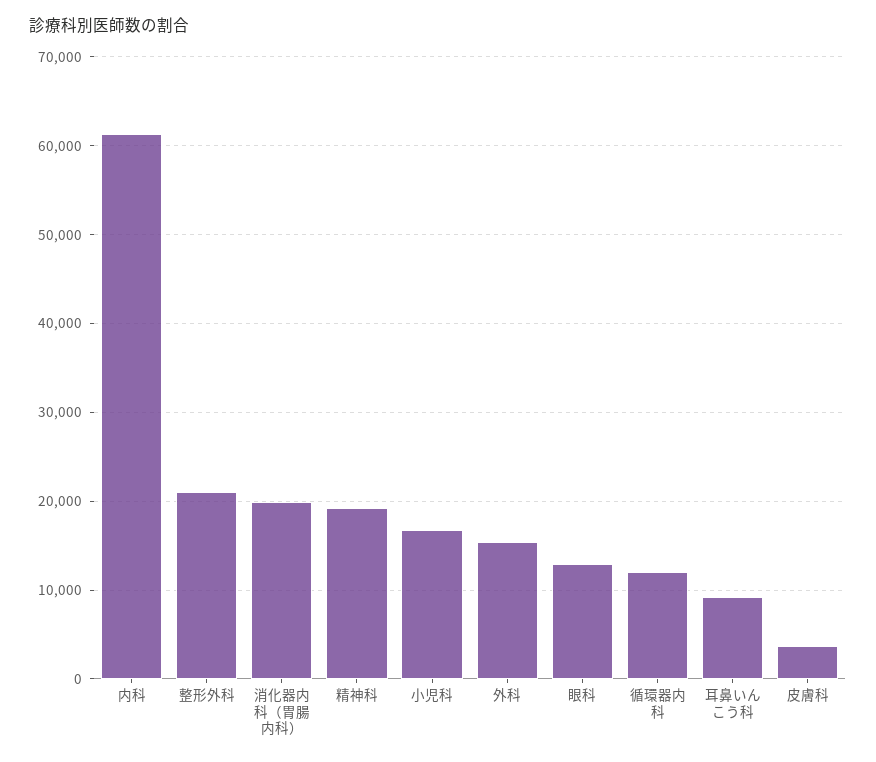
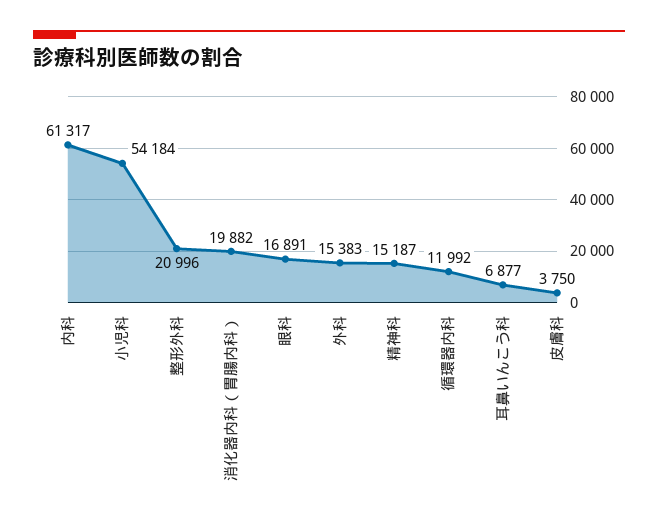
精神科: 19000 -> 15187
小児科: 17000 -> 54184
眼科: 13000 -> 16891
耳鼻いんこう科: 9000 -> 6877

